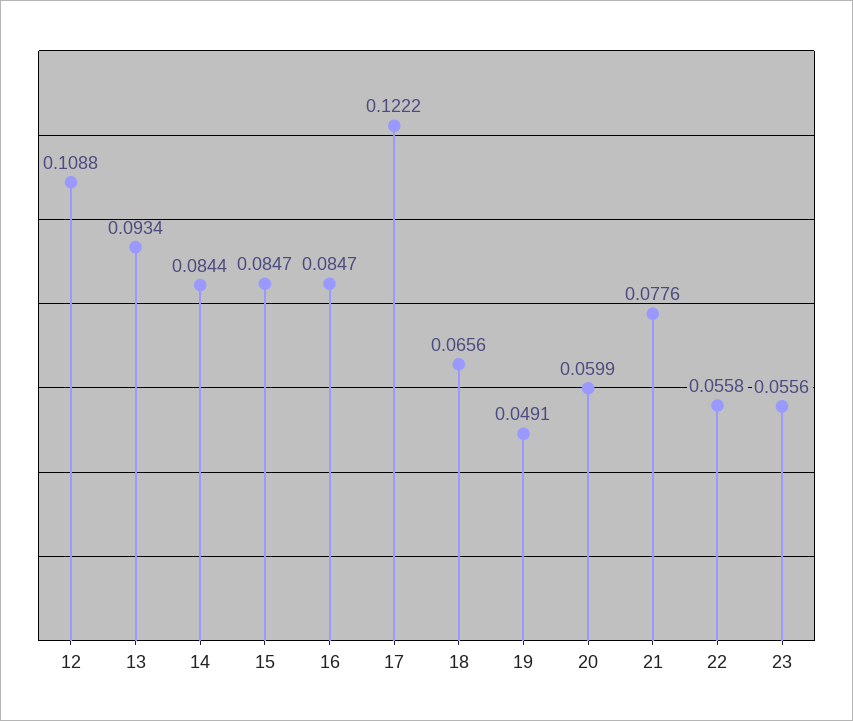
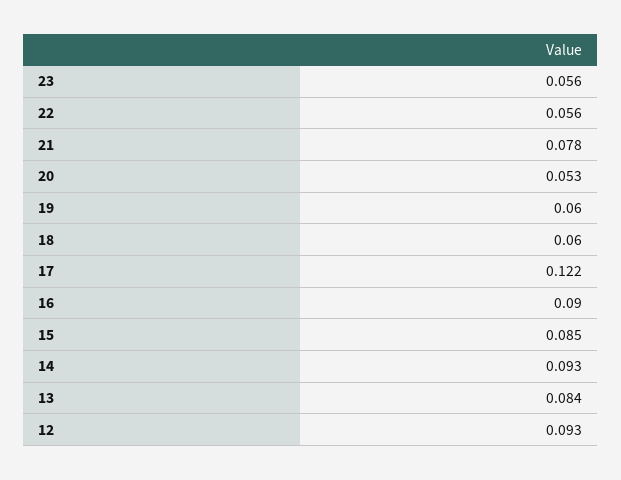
12: 0.1088 -> 0.093
13: 0.0934 -> 0.084
14: 0.0844 -> 0.093
16: 0.0847 -> 0.09
18: 0.0656 -> 0.06
19: 0.0491 -> 0.06
20: 0.0599 -> 0.053

